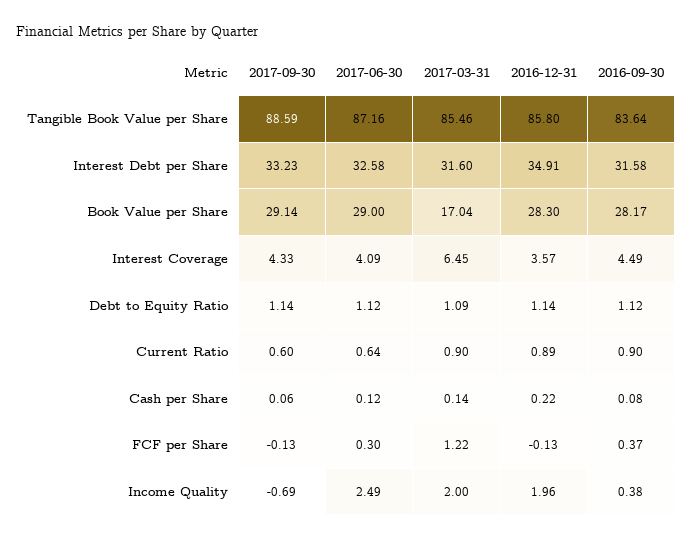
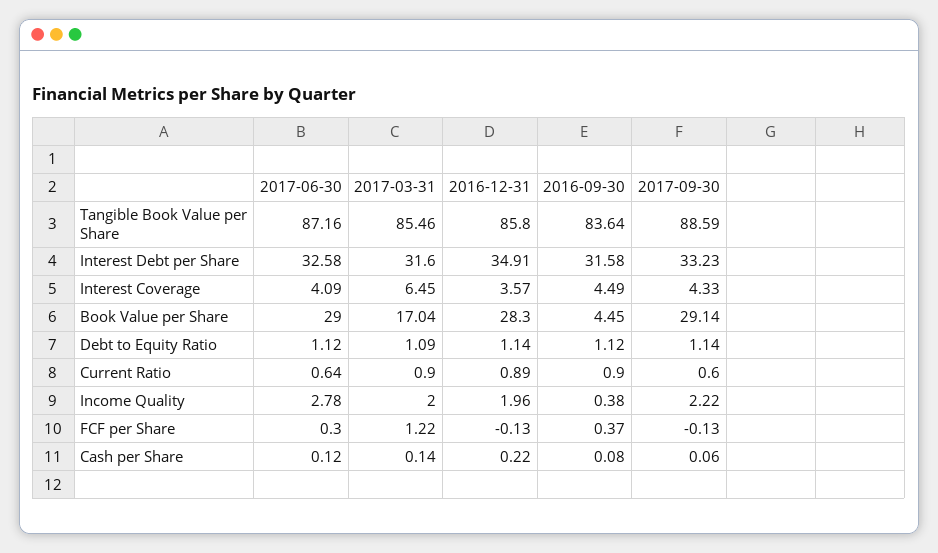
2016-09-30, Book Value per Share: 28.17 -> 4.45
2017-09-30, Income Quality: -0.69 -> 2.22
2017-06-30, Income Quality: 2.49 -> 2.78

